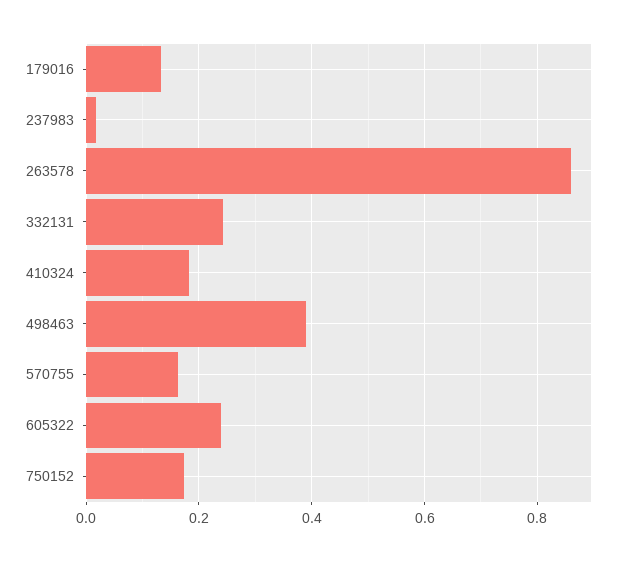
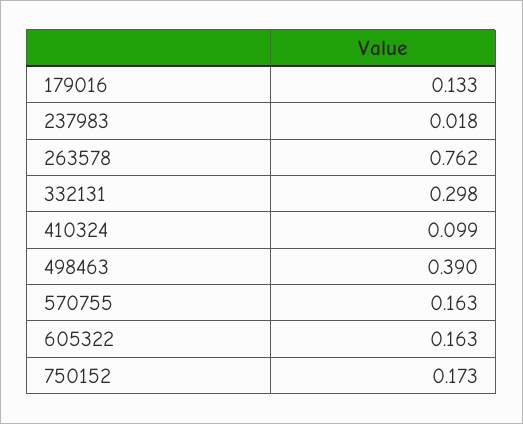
263578: 0.86 -> 0.762
332131: 0.24 -> 0.298
410324: 0.18 -> 0.099
605322: 0.24 -> 0.163

